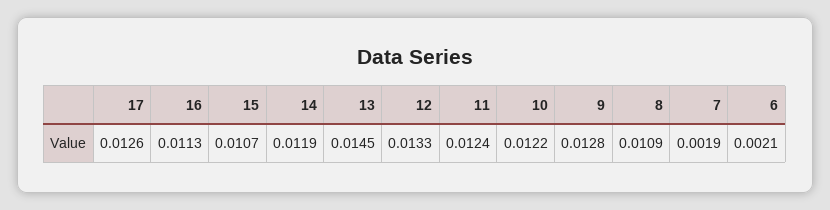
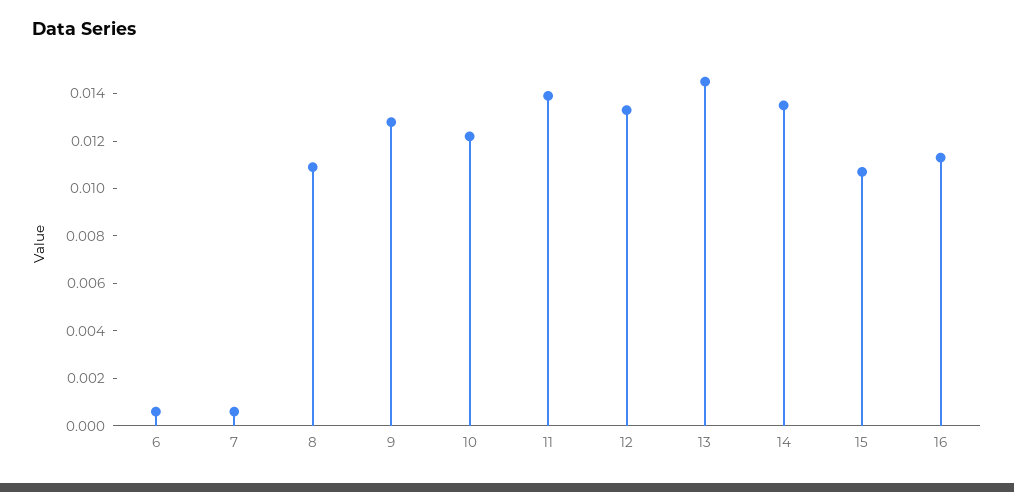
17: 0.0126 -> none
14: 0.0119 -> 0.0135
11: 0.0124 -> 0.014
7: 0.0019 -> 0.0005
6: 0.0021 -> 0.0005

